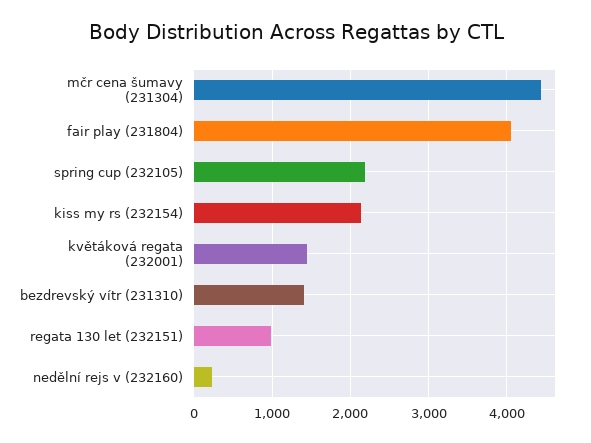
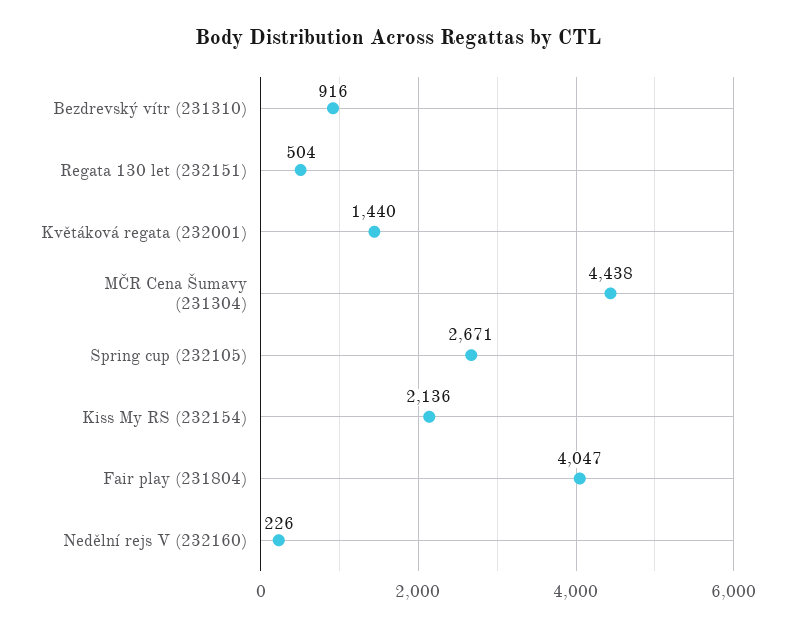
spring cup (232105): 2200 -> 2671
bezdrevský vítr (231310): 1400 -> 916
regata 130 let (232151): 1000 -> 504

